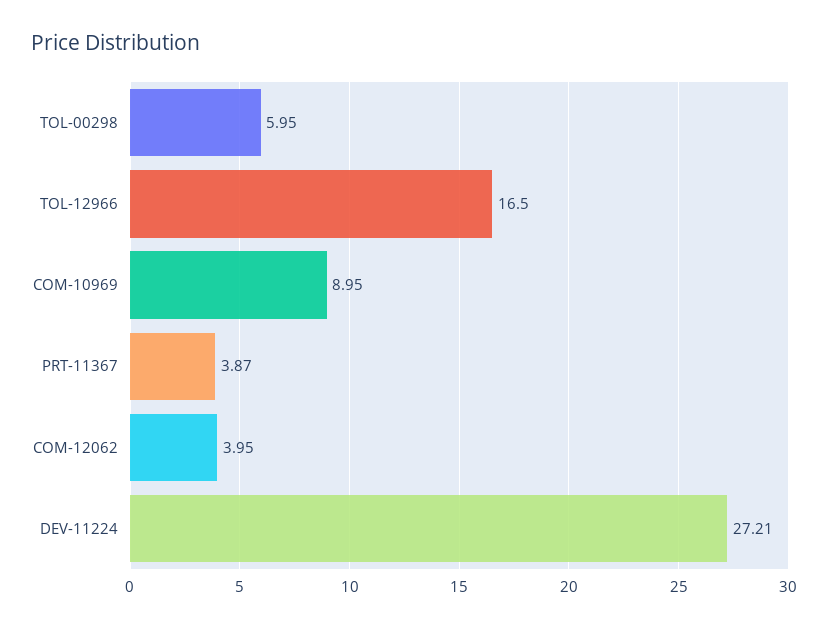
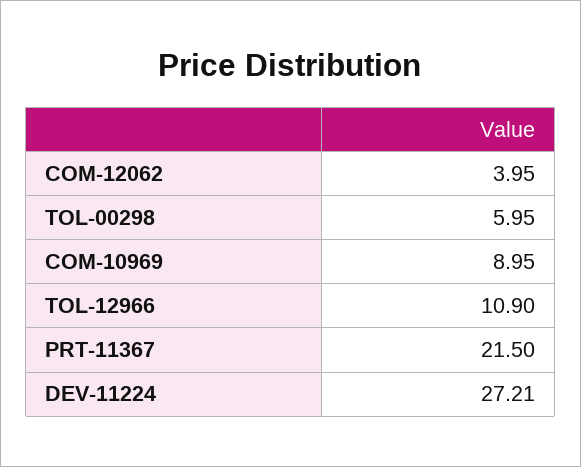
TOL-12966: 16.5 -> 10.9
PRT-11367: 3.87 -> 21.5

